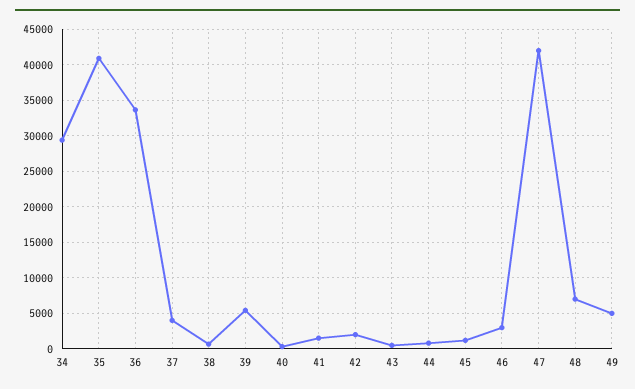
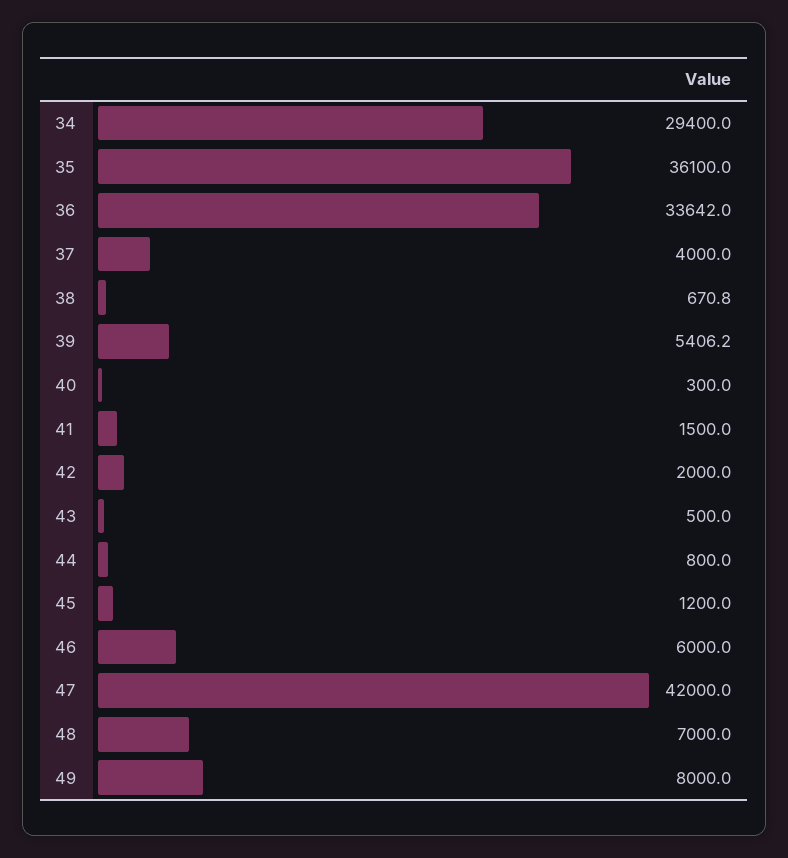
35: 41000 -> 36100
46: 3000 -> 6000
49: 5000 -> 8000

